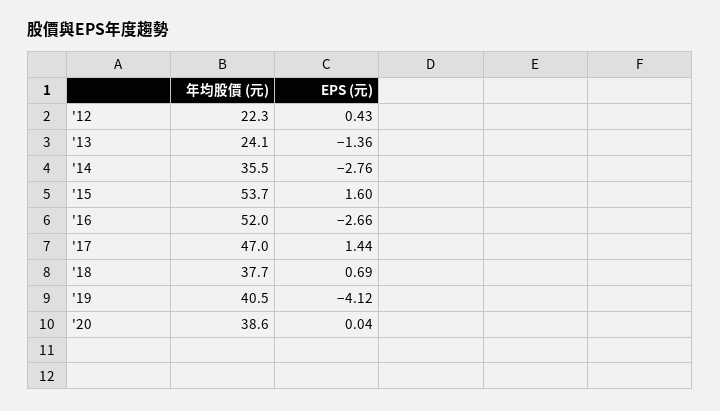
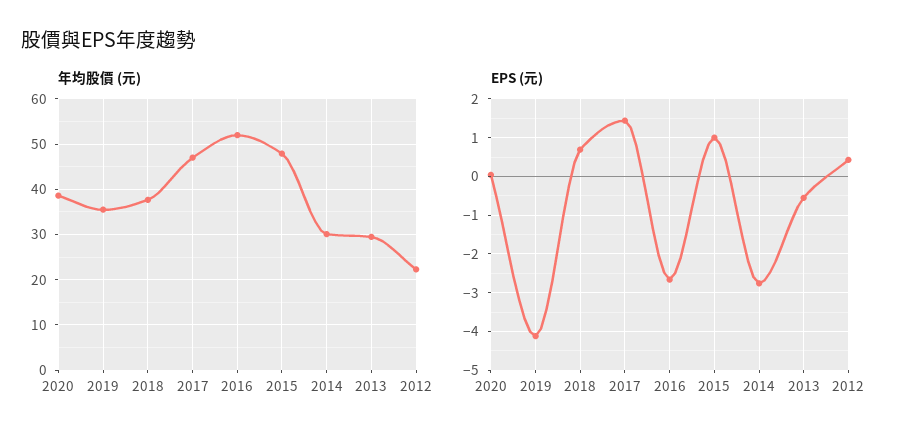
年均股價 (元), '13: 24.1 -> 30
EPS (元), '13: -1.36 -> -0.6
年均股價 (元), '14: 35.5 -> 30
年均股價 (元), '15: 53.7 -> 48
EPS (元), '15: 1.6 -> 1
年均股價 (元), '19: 40.5 -> 36

